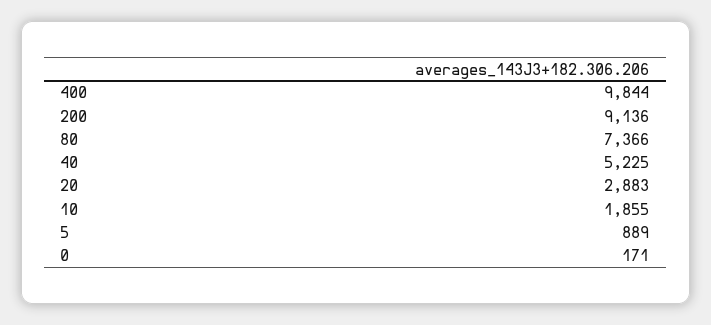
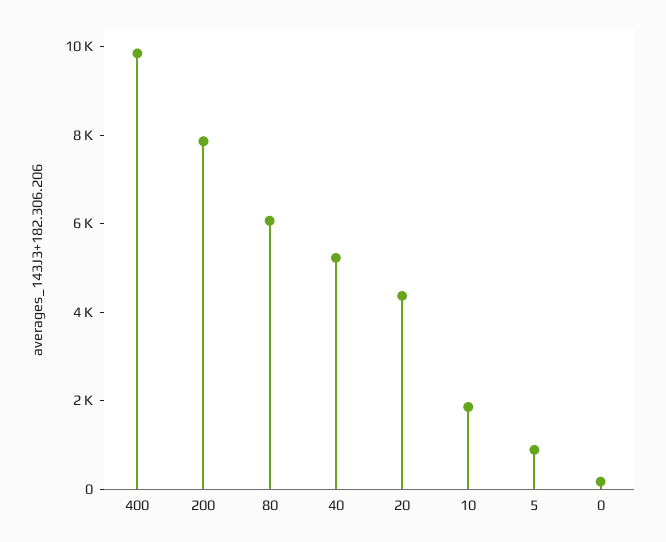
200: 9136 -> 8000
80: 7366 -> 6000
20: 2883 -> 4500

